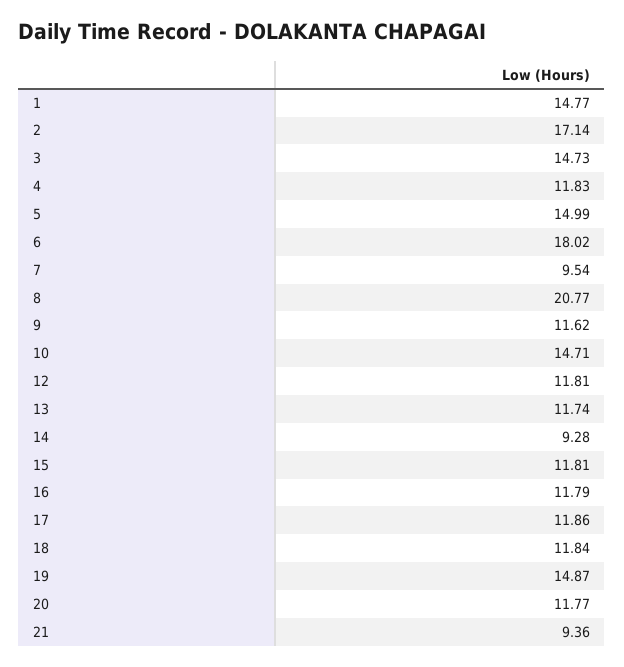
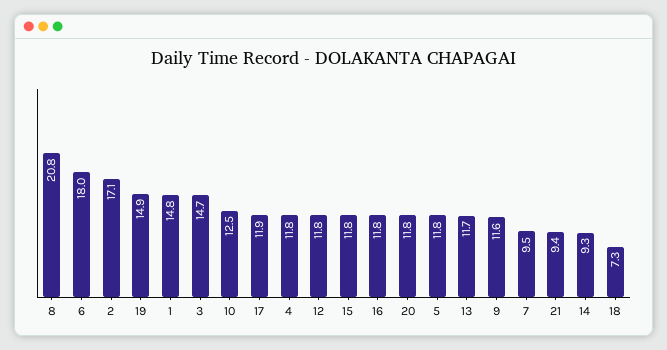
5: 14.99 -> 11.8
10: 14.71 -> 12.5
18: 11.84 -> 7.3

